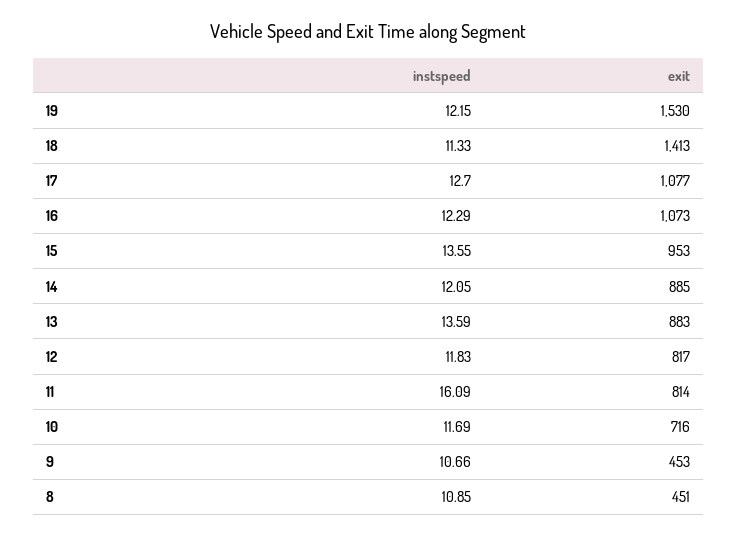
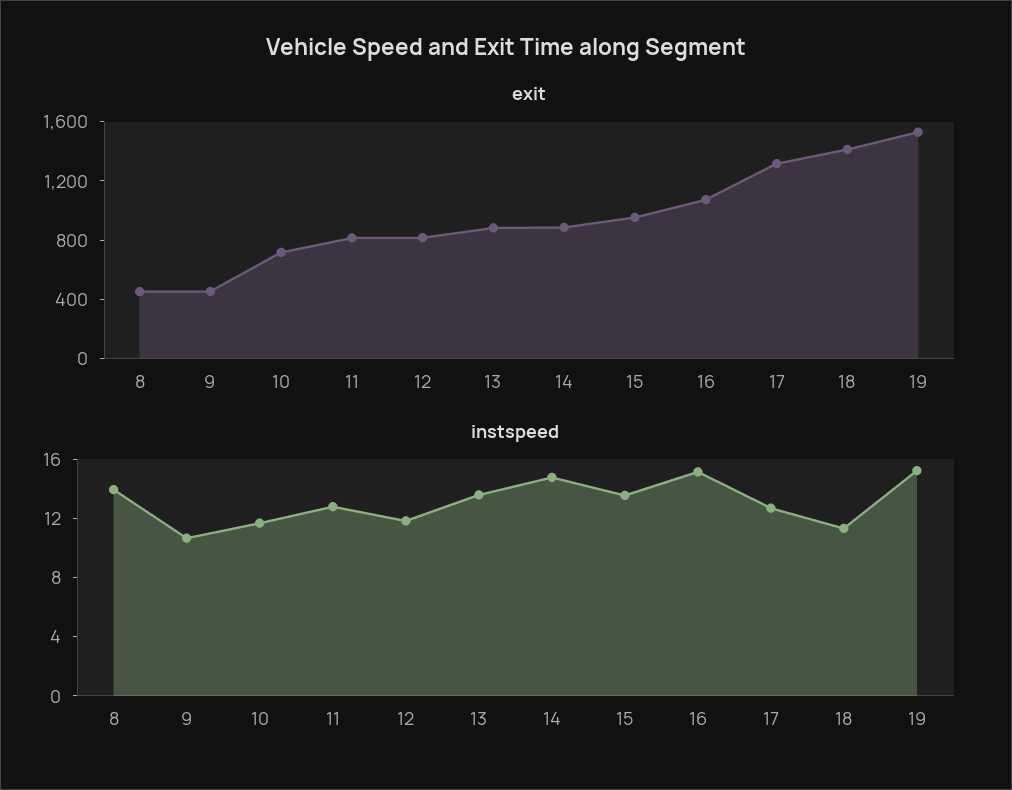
instspeed, 19: 12.15 -> 15
exit, 17: 1077 -> 1300
instspeed, 16: 12.29 -> 15
instspeed, 14: 12.05 -> 15
instspeed, 11: 16.09 -> 13
instspeed, 8: 10.85 -> 14

